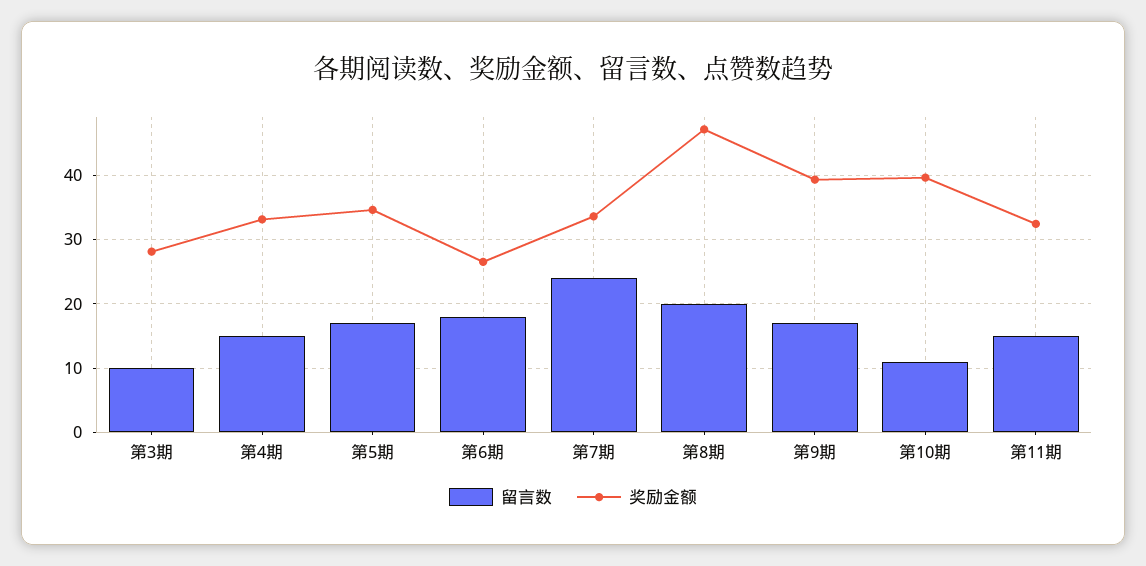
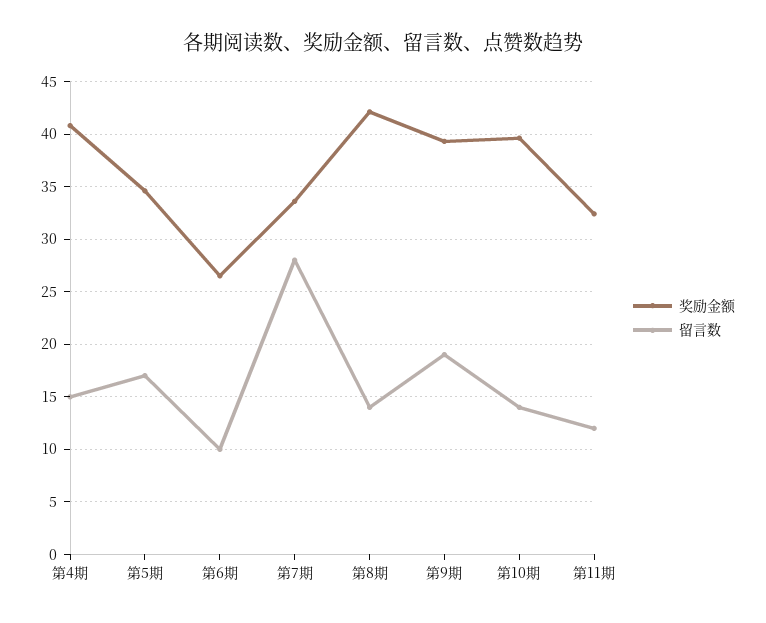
留言数, 第3期: 10 -> none
奖励金额, 第3期: 28 -> none
奖励金额, 第4期: 33 -> 41
留言数, 第6期: 18 -> 10
留言数, 第7期: 24 -> 28
留言数, 第8期: 20 -> 14
奖励金额, 第8期: 47 -> 42
留言数, 第9期: 17 -> 19
留言数, 第10期: 11 -> 14
留言数, 第11期: 15 -> 12

